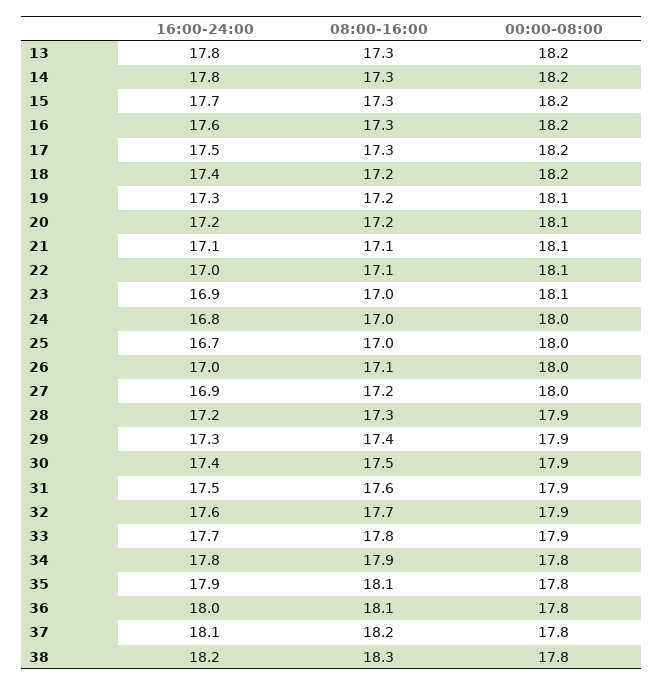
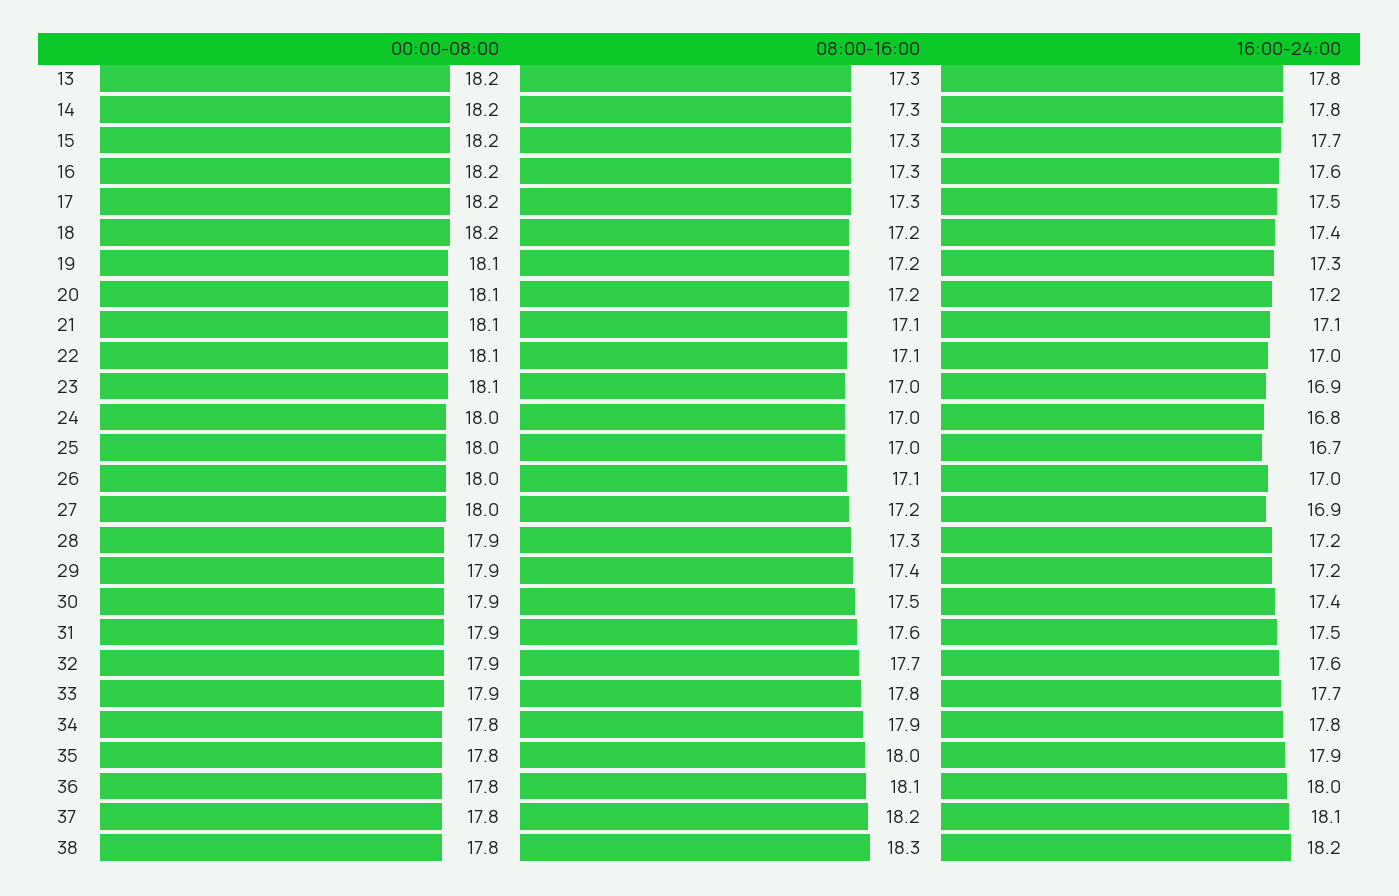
16:00-24:00, 29: 17.3 -> 17.2
08:00-16:00, 35: 18.1 -> 18

